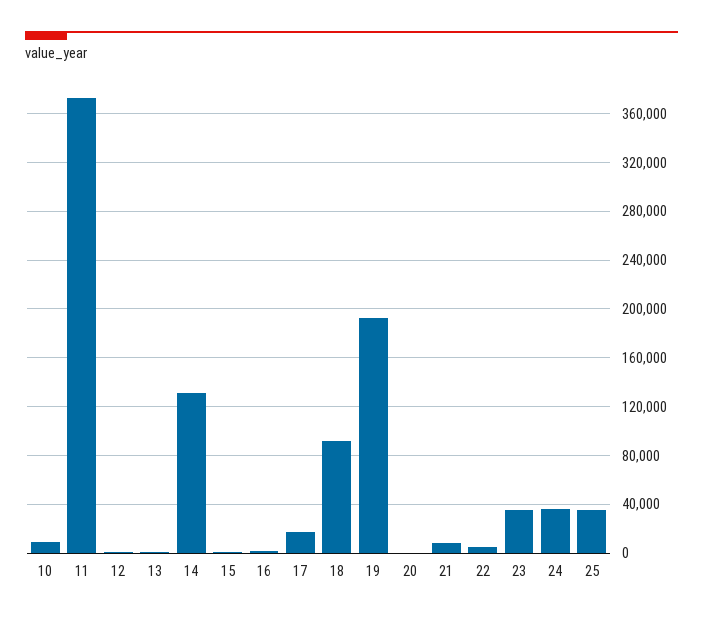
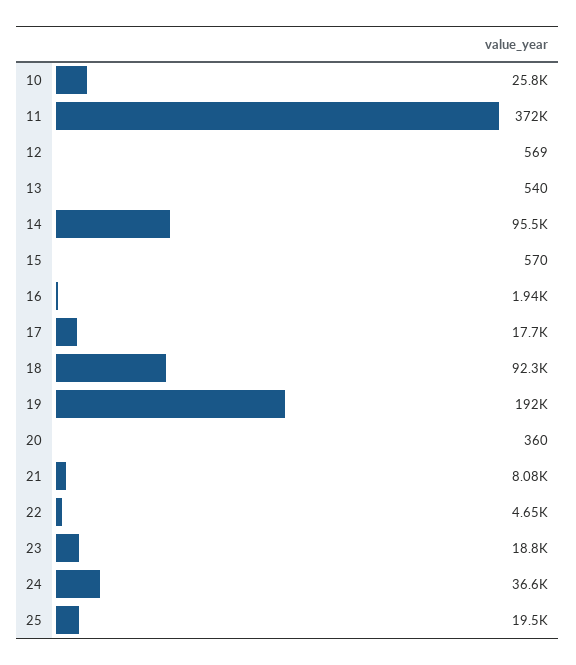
10: 10000 -> 25800
14: 130000 -> 95500
23: 35000 -> 18800
25: 35000 -> 19500

